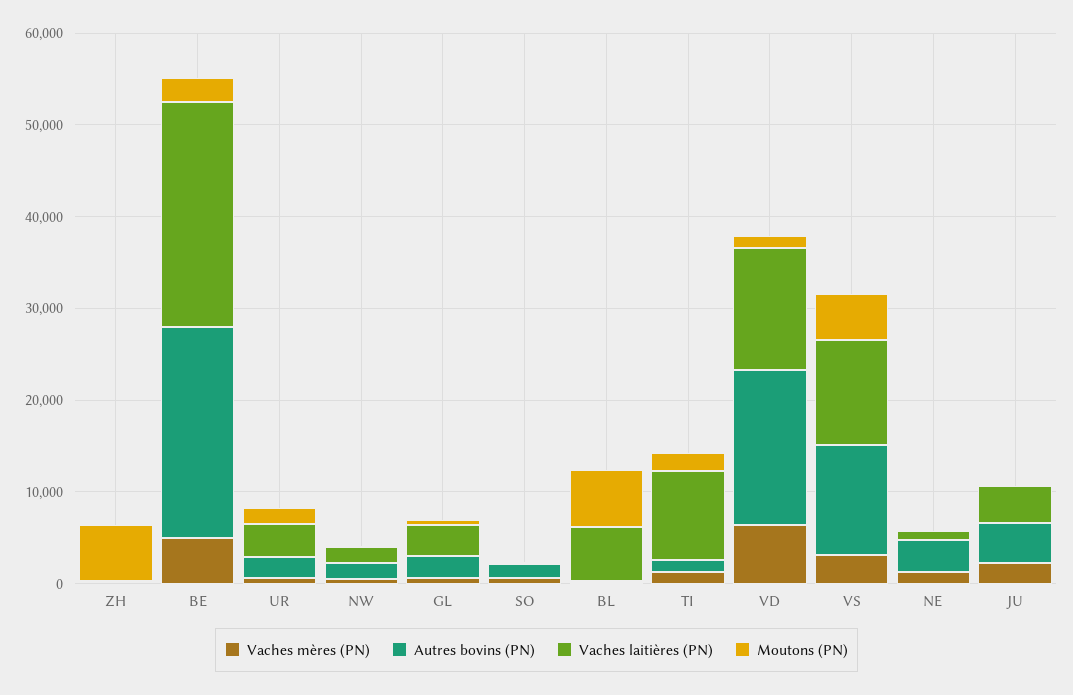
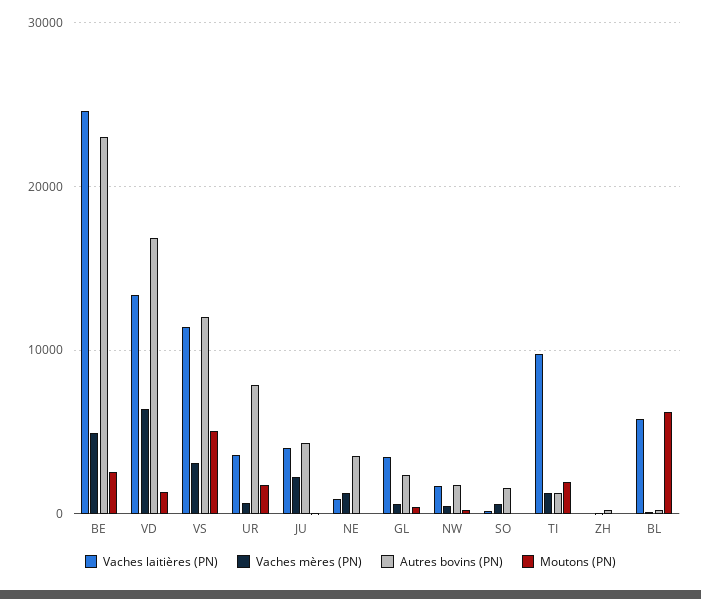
Moutons (PN), ZH: 6000 -> 0
Autres bovins (PN), UR: 2000 -> 8000

